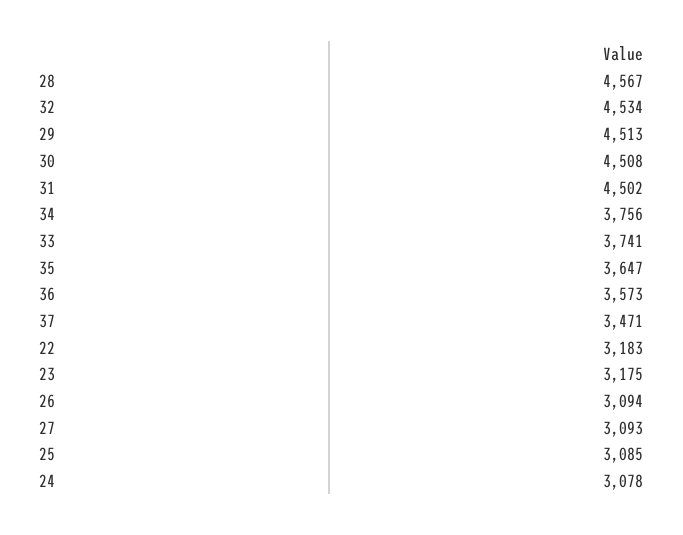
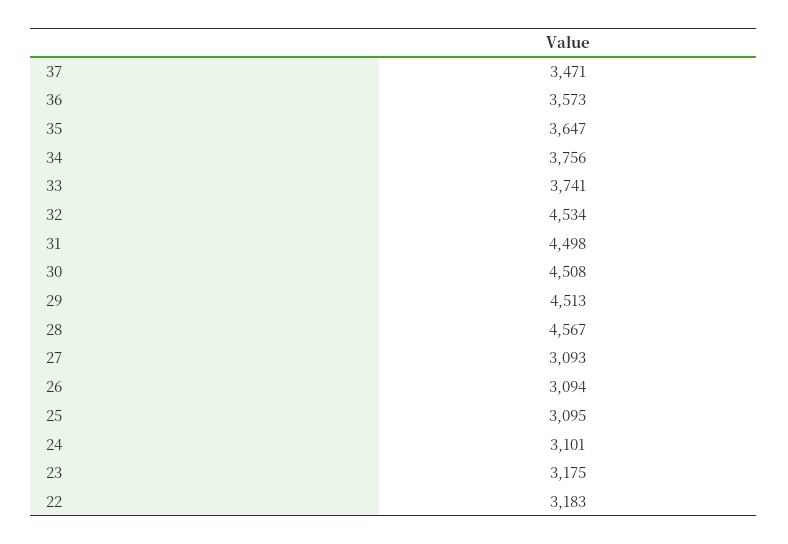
31: 4502 -> 4498
25: 3085 -> 3095
24: 3078 -> 3101

